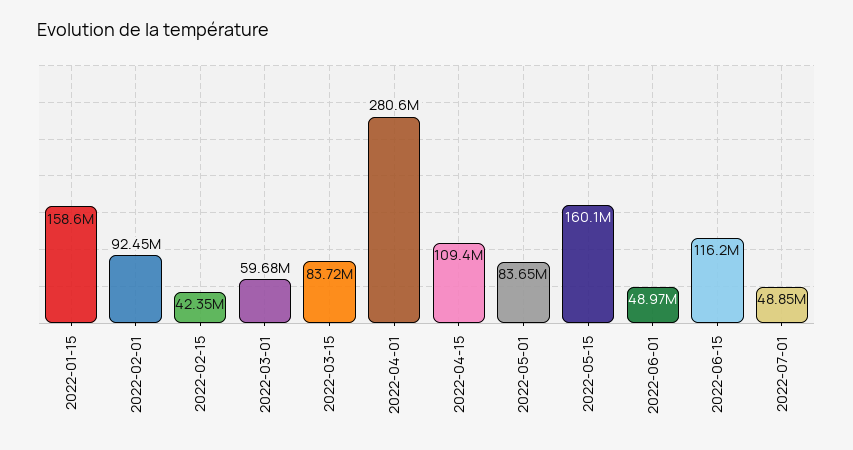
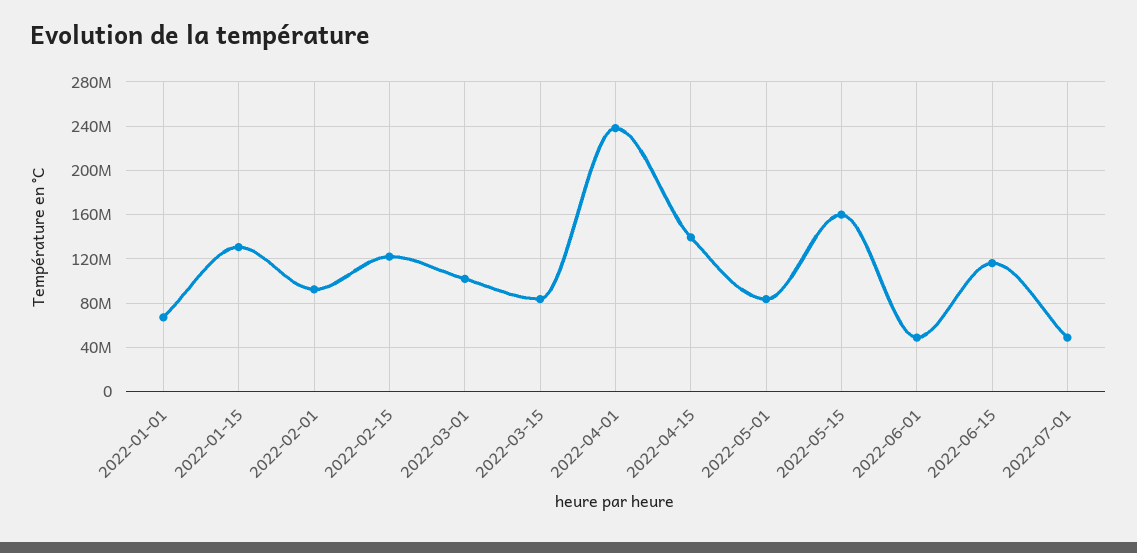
2022-01-15: 158600000 -> 130000000
2022-02-15: 42350000 -> 120000000
2022-03-01: 59680000 -> 100000000
2022-04-01: 280600000 -> 240000000
2022-04-15: 109400000 -> 140000000
2022-01-01: none -> 70000000

